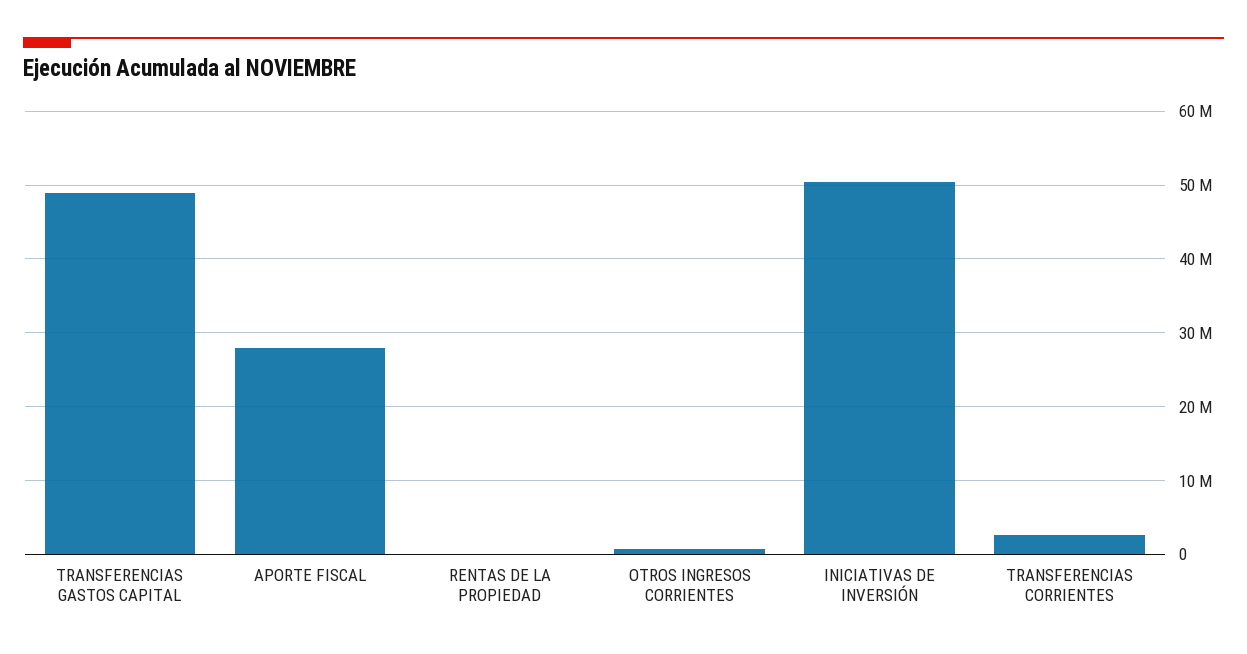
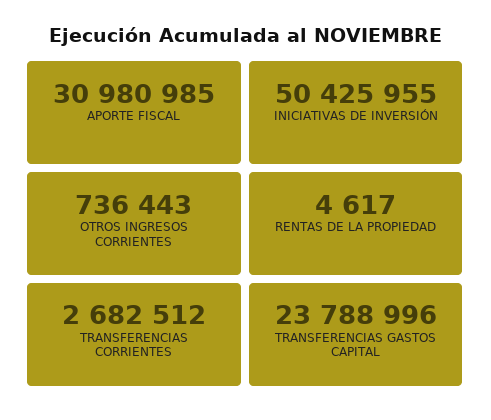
TRANSFERENCIAS GASTOS CAPITAL: 49000000 -> 23788996
APORTE FISCAL: 28000000 -> 30980985

